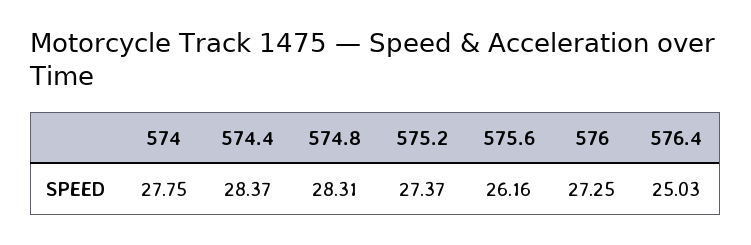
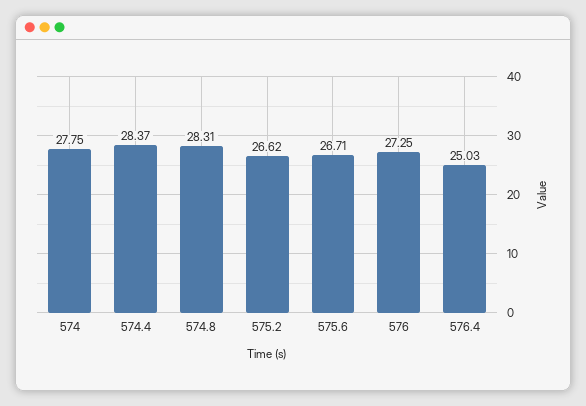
575.2: 27.37 -> 26.62
575.6: 26.16 -> 26.71

